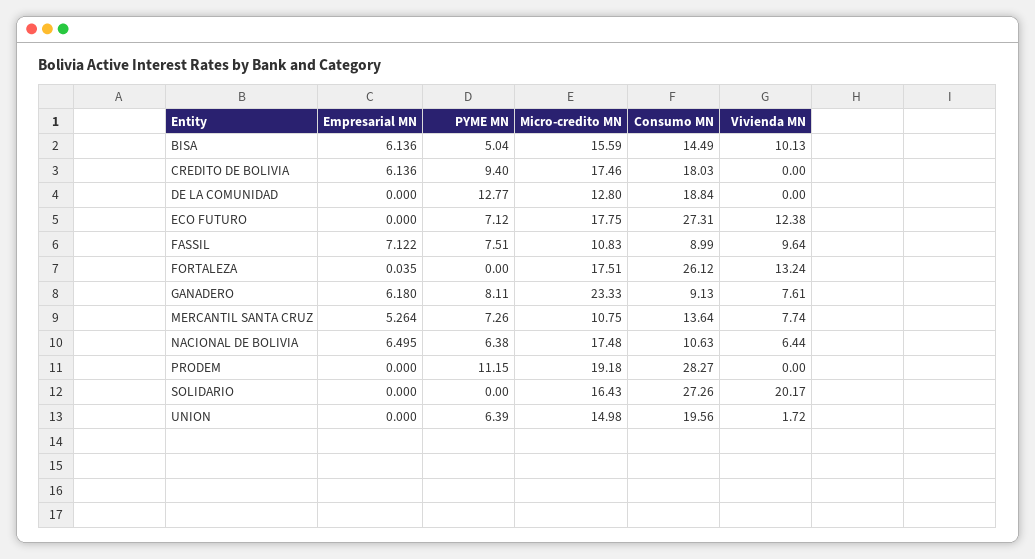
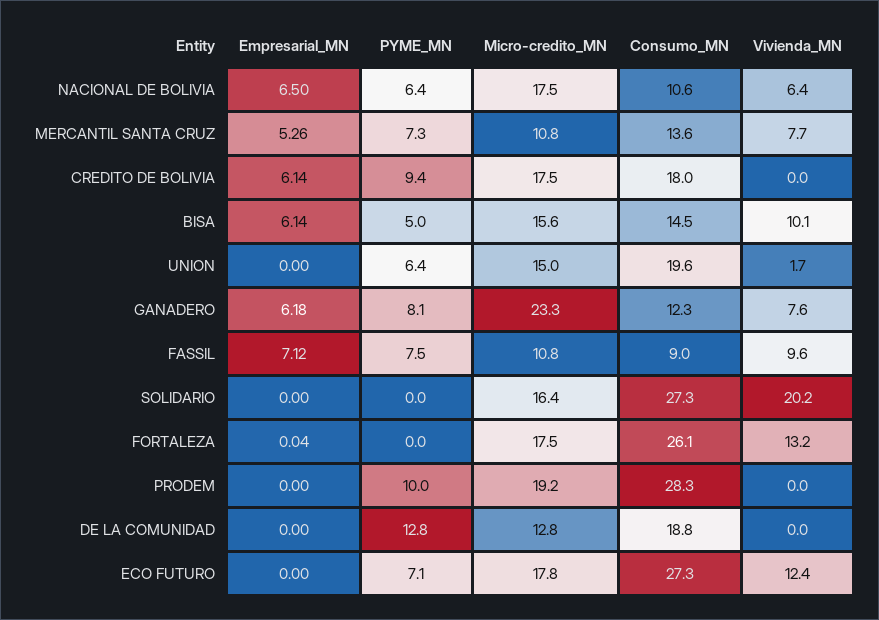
Consumo MN, GANADERO: 9.13 -> 12.3
PYME MN, PRODEM: 11.15 -> 10

